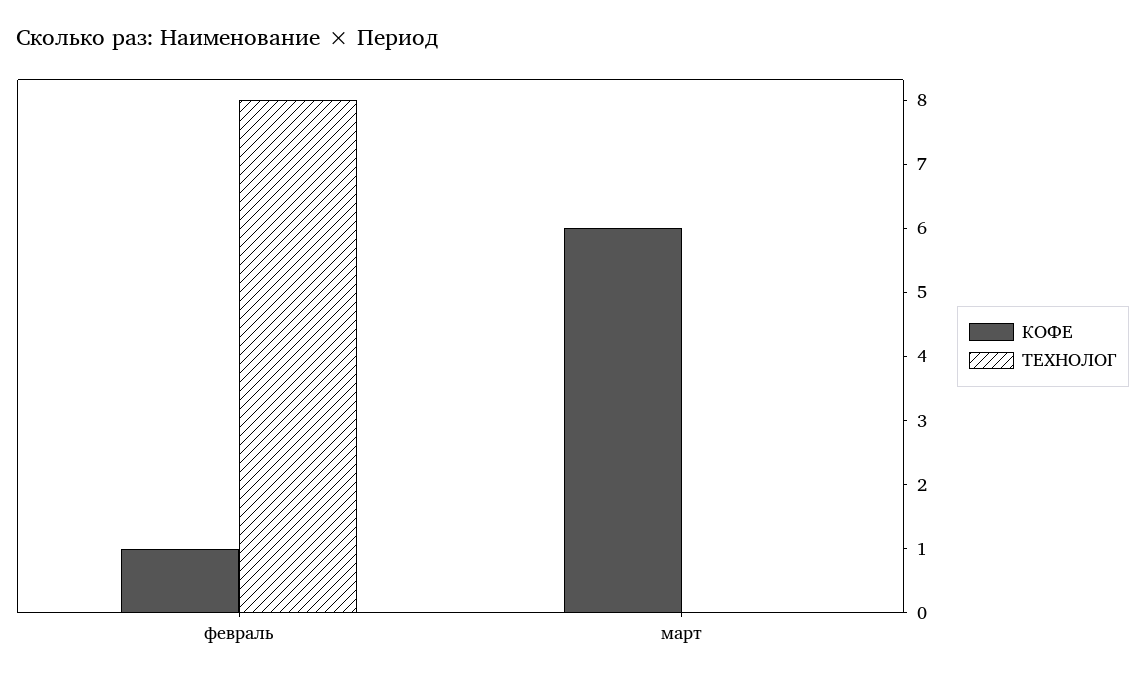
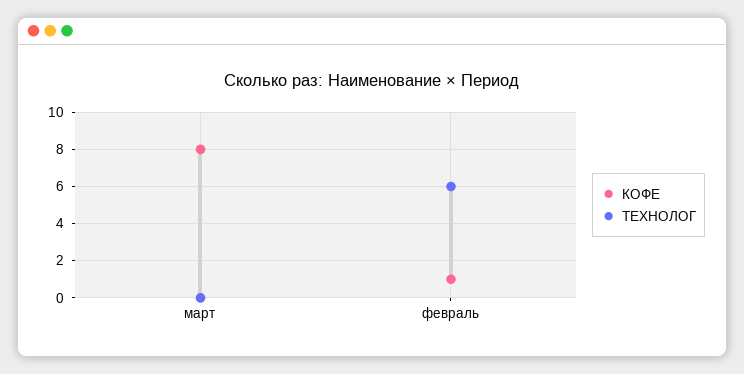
ТЕХНОЛОГ, февраль: 8 -> 6
КОФЕ, март: 6 -> 8

